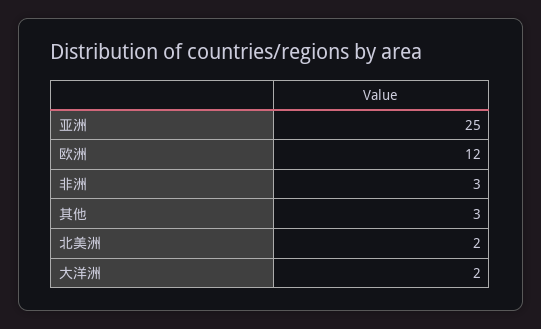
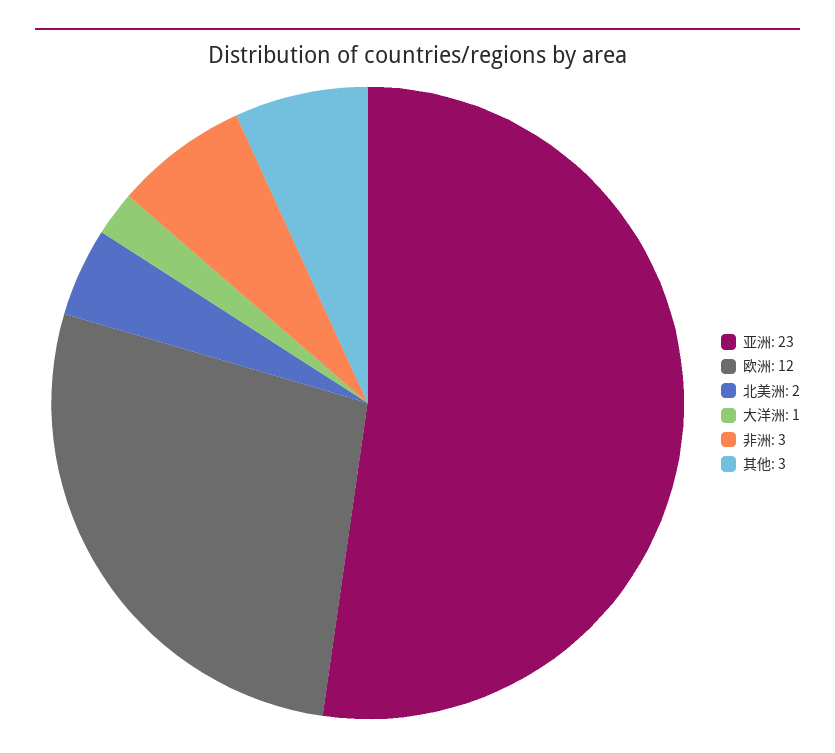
亚洲: 25 -> 23
大洋洲: 2 -> 1

